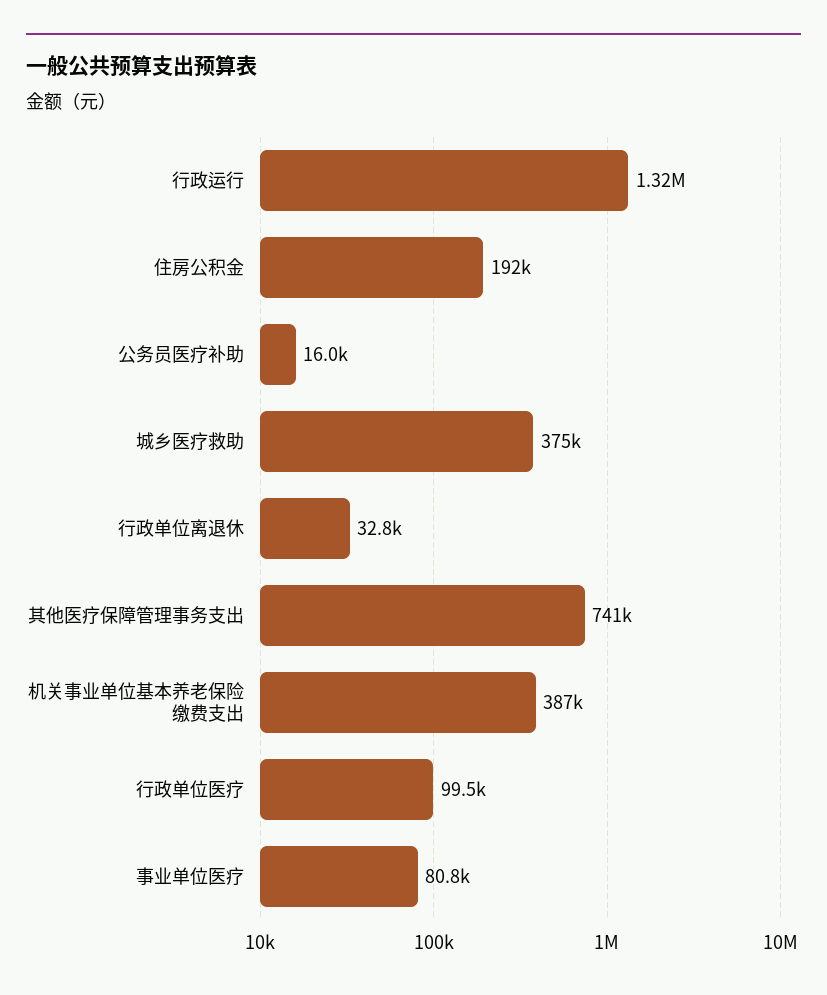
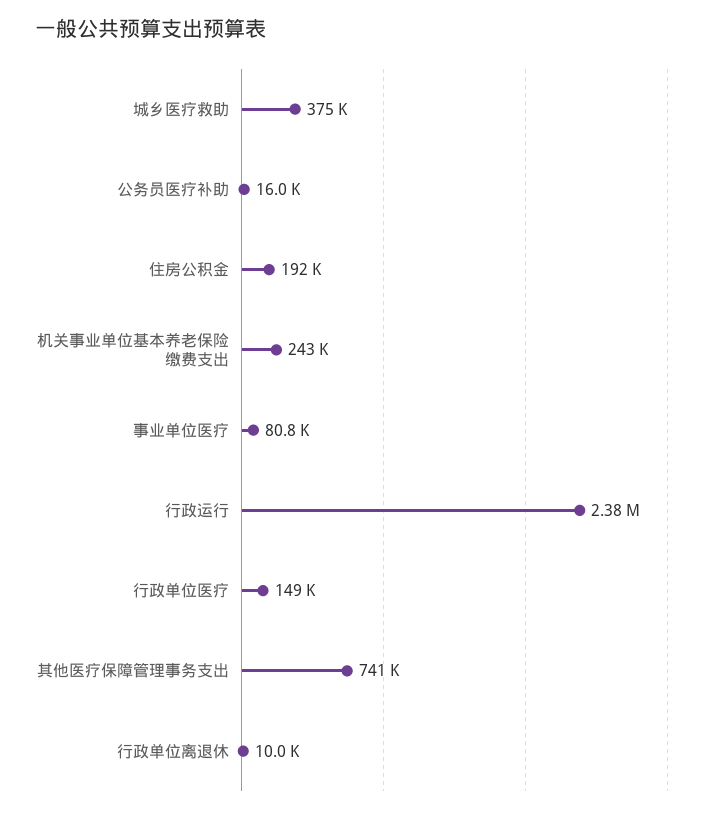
行政运行: 1320000 -> 2380000
行政单位离退休: 32800 -> 10000
机关事业单位基本养老保险缴费支出: 387000 -> 243000
行政单位医疗: 99500 -> 149000

